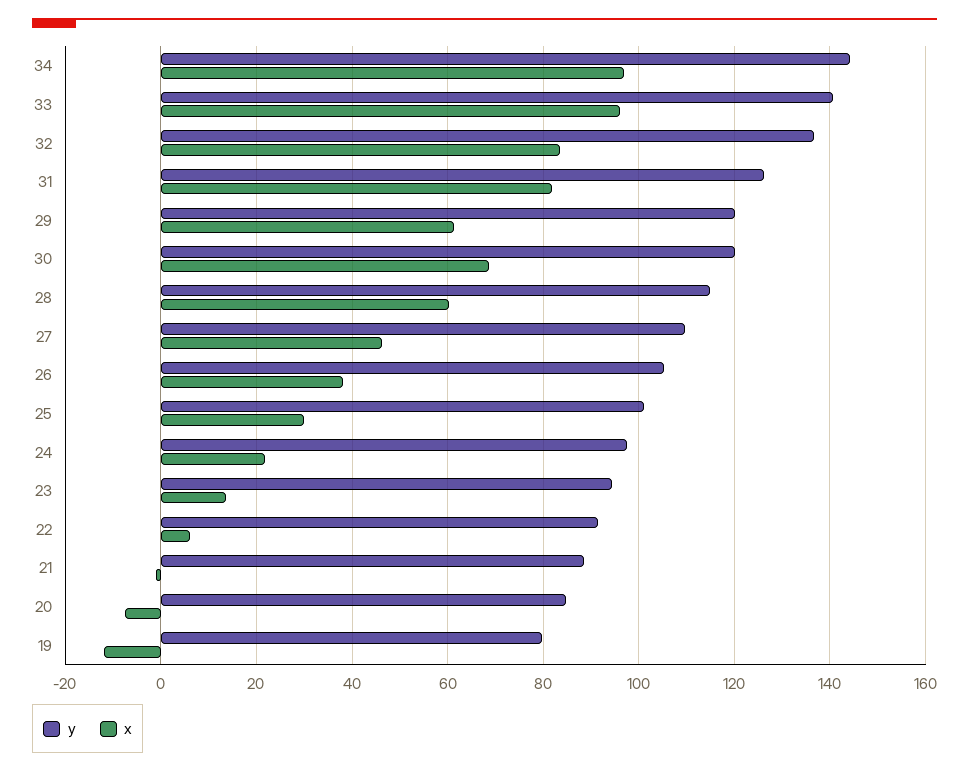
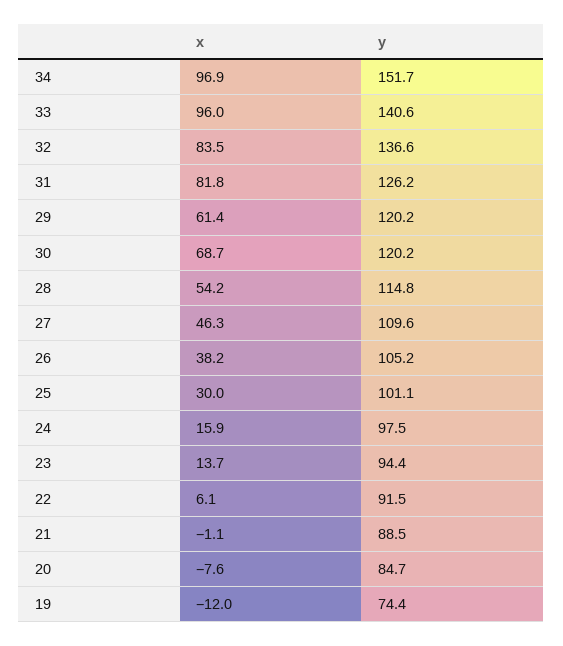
y, 34: 144 -> 151.7
x, 28: 60 -> 54.2
x, 24: 22 -> 15.9
y, 19: 80 -> 74.4

